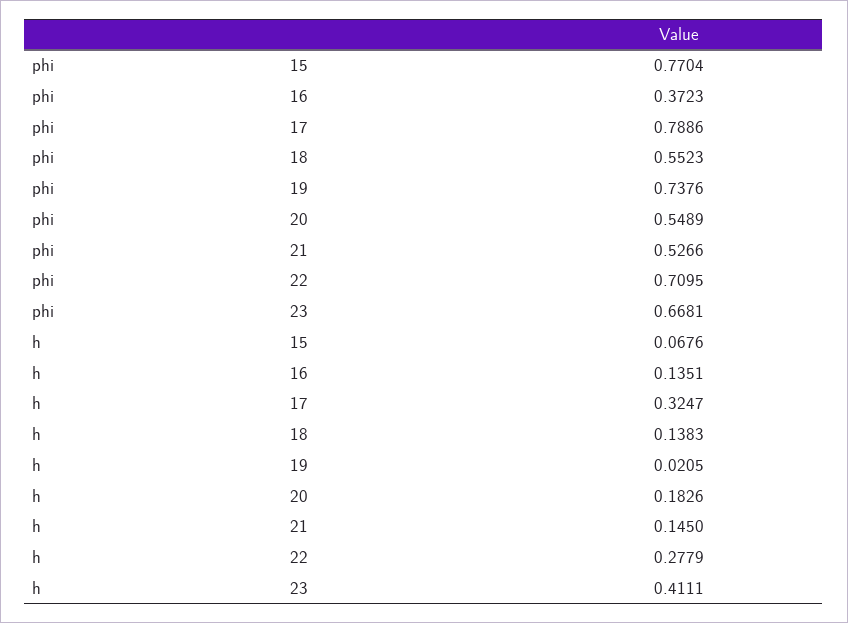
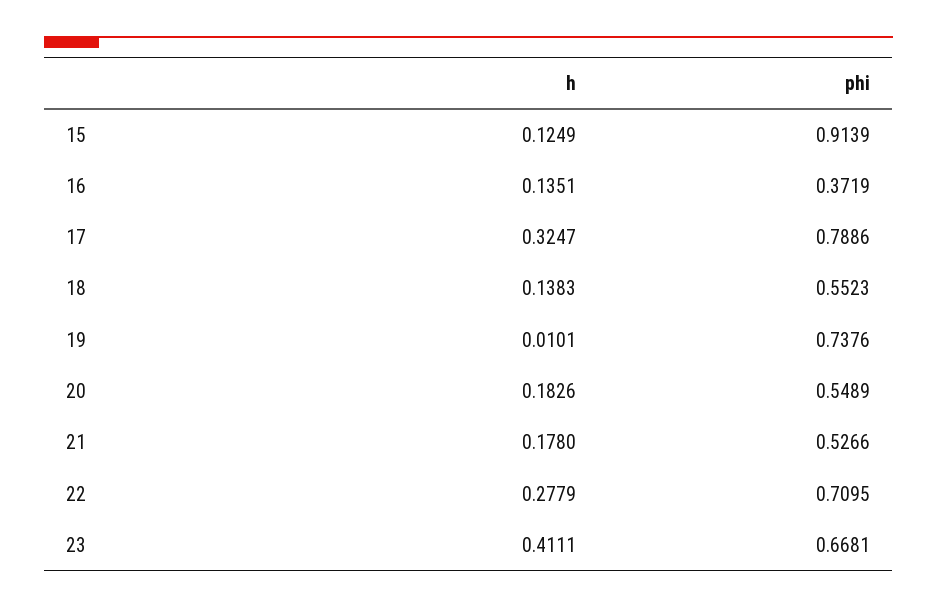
phi, 15: 0.7704 -> 0.9139
phi, 16: 0.3723 -> 0.3719
h, 15: 0.0676 -> 0.1249
h, 19: 0.0205 -> 0.0101
h, 21: 0.145 -> 0.178

